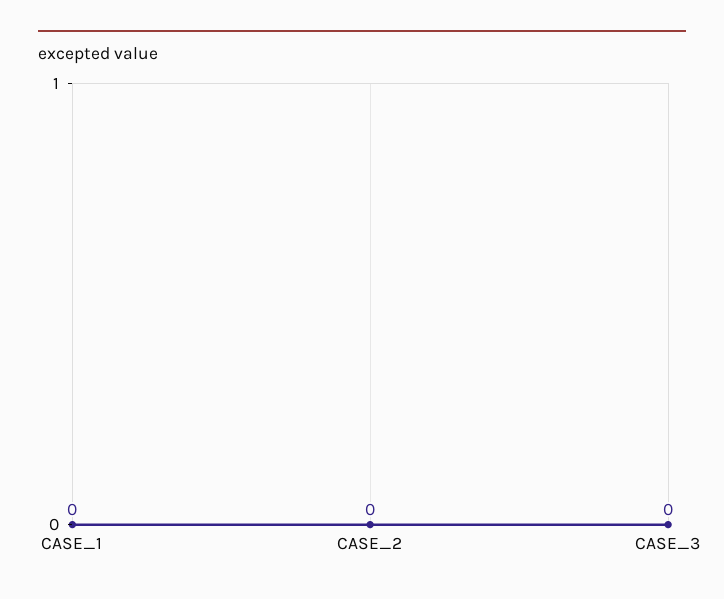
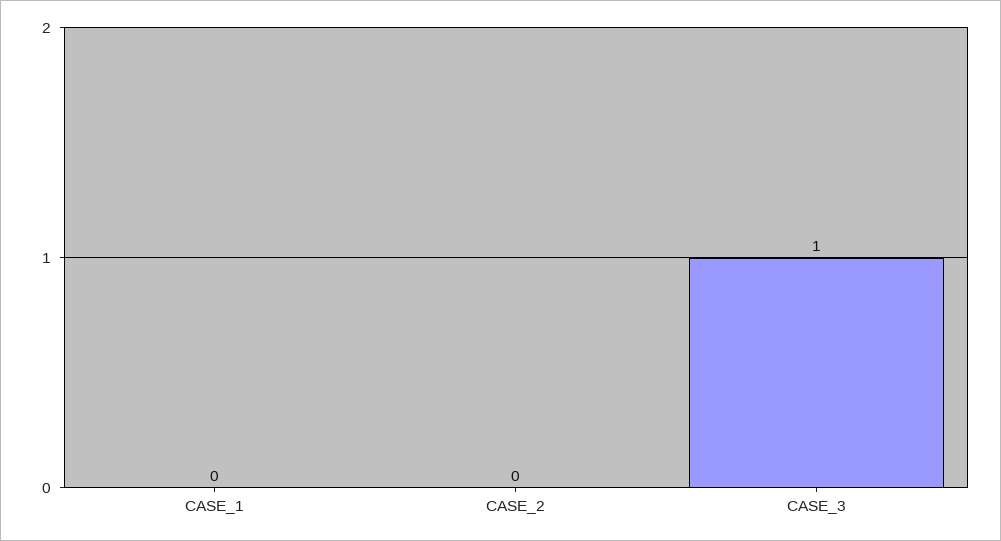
CASE_3: 0 -> 1

